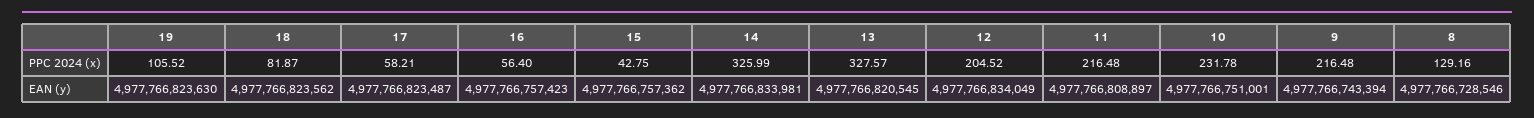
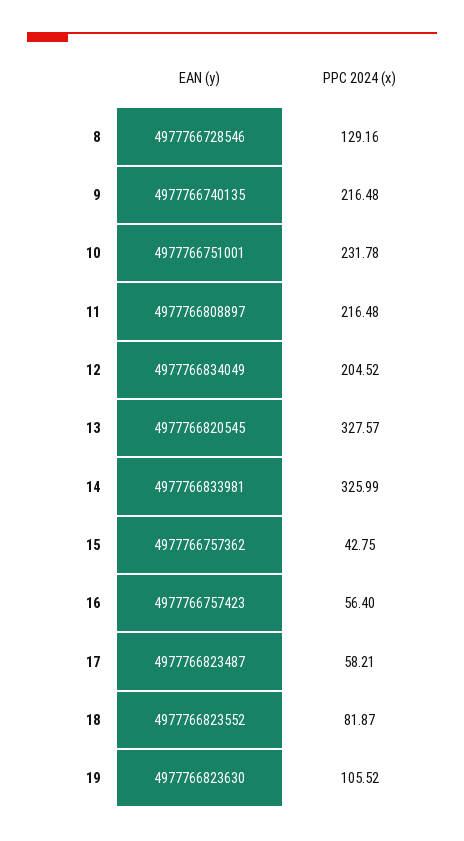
18, EAN (y): 4977766823562 -> 4977766823552
9, EAN (y): 4977766743394 -> 4977766740135

